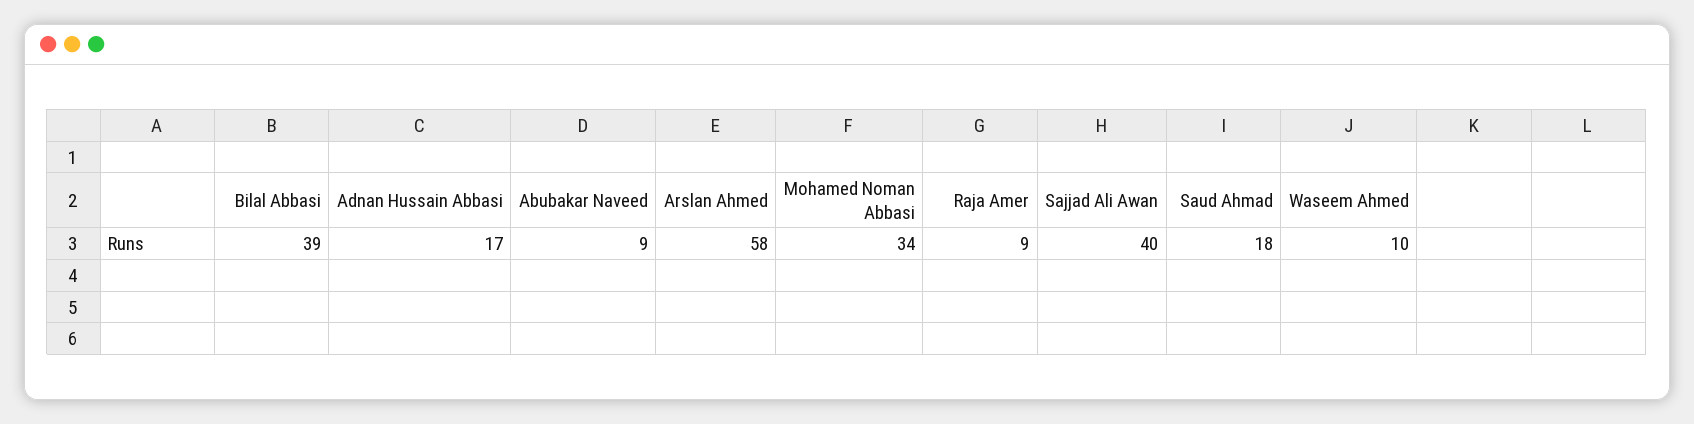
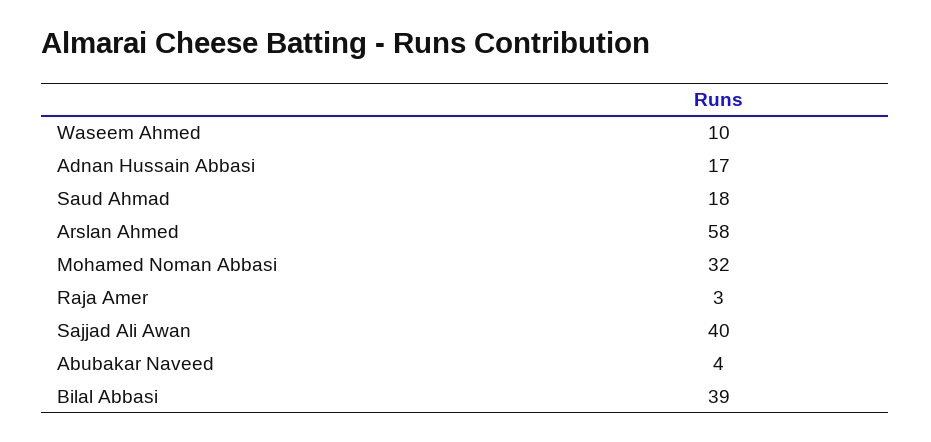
Abubakar Naveed: 9 -> 4
Mohamed Noman Abbasi: 34 -> 32
Raja Amer: 9 -> 3

